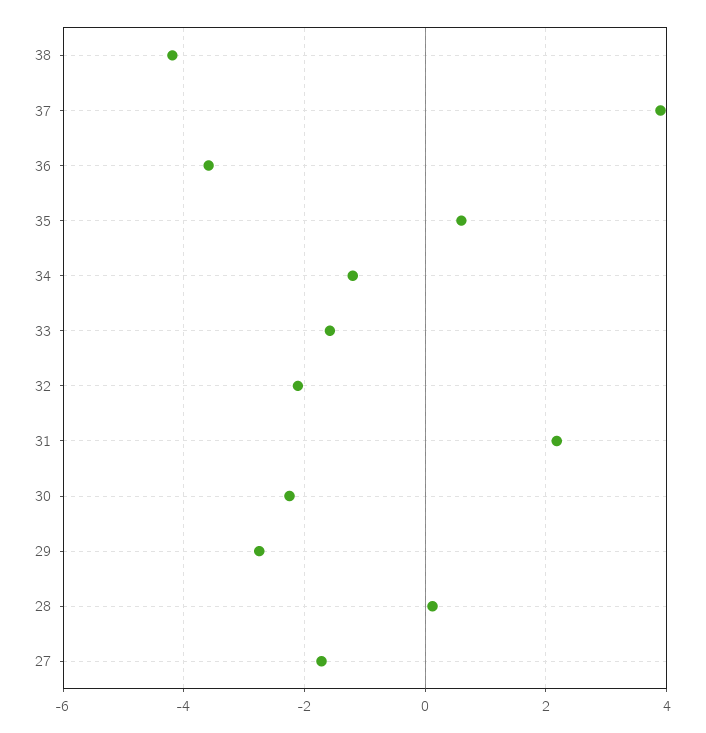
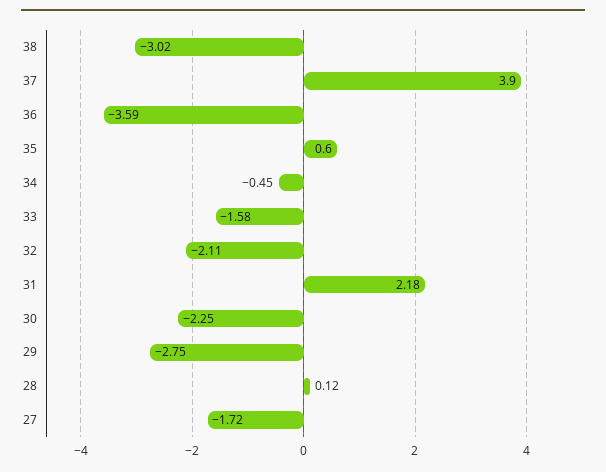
38: -4.2 -> -3.02
34: -1.2 -> -0.45

